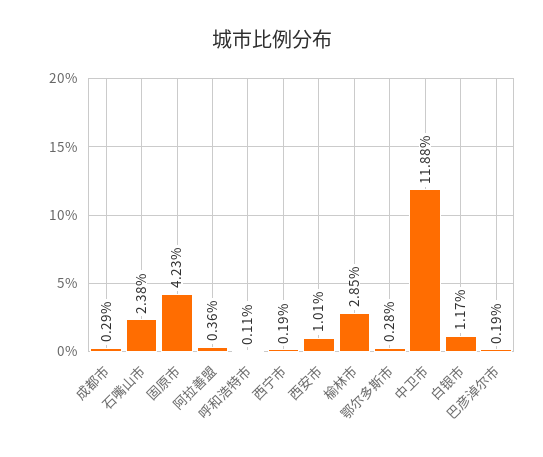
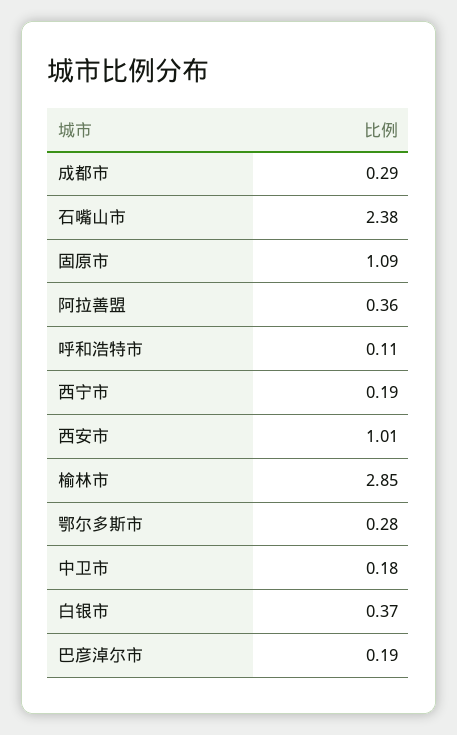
固原市: 4.23 -> 1.09
中卫市: 11.88 -> 0.18
白银市: 1.17 -> 0.37

